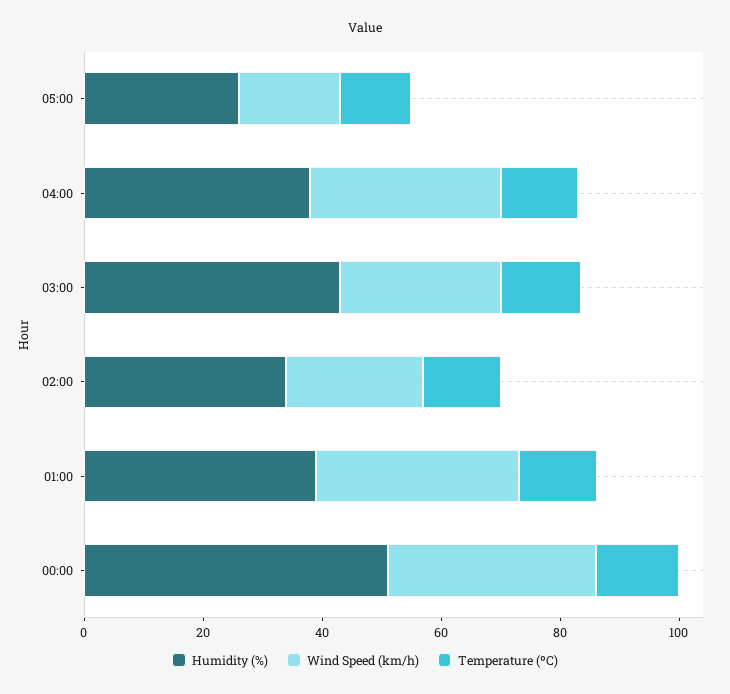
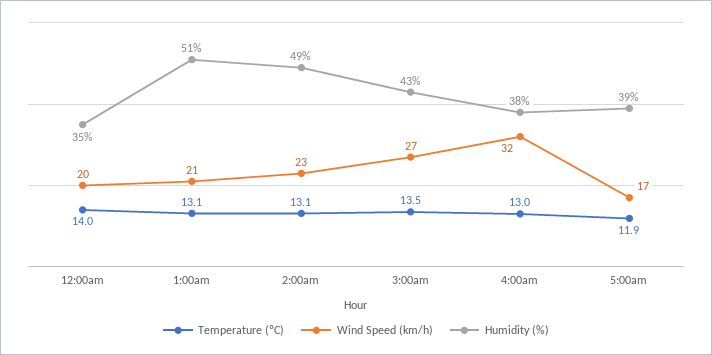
Humidity (%), 05:00: 25 -> 39
Humidity (%), 02:00: 35 -> 49
Humidity (%), 01:00: 40 -> 51
Wind Speed (km/h), 01:00: 35 -> 21
Humidity (%), 00:00: 50 -> 35
Wind Speed (km/h), 00:00: 35 -> 20

